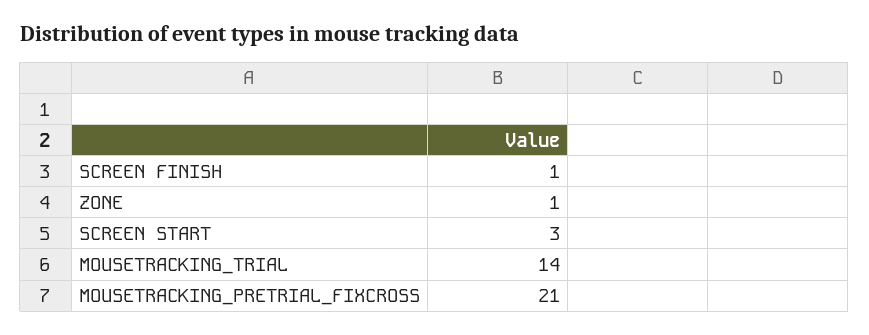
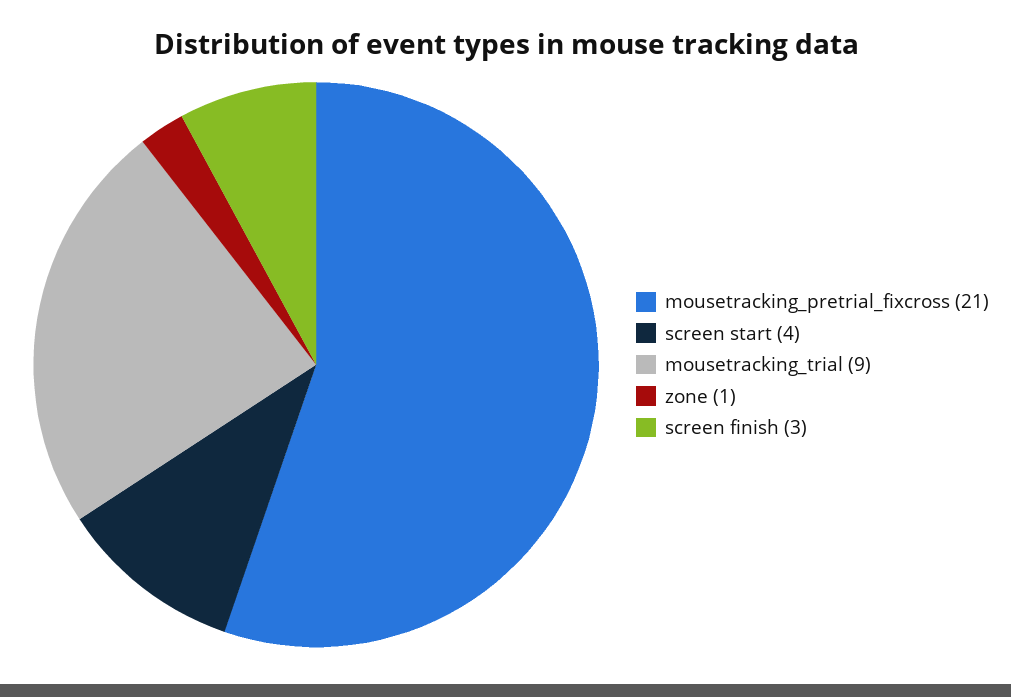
SCREEN FINISH: 1 -> 3
SCREEN START: 3 -> 4
MOUSETRACKING_TRIAL: 14 -> 9

